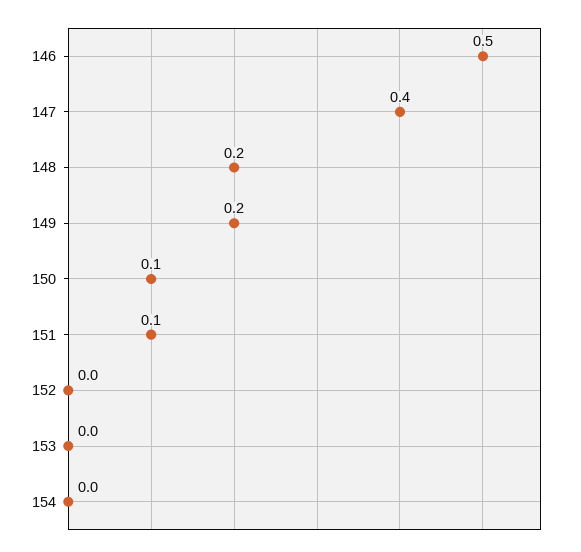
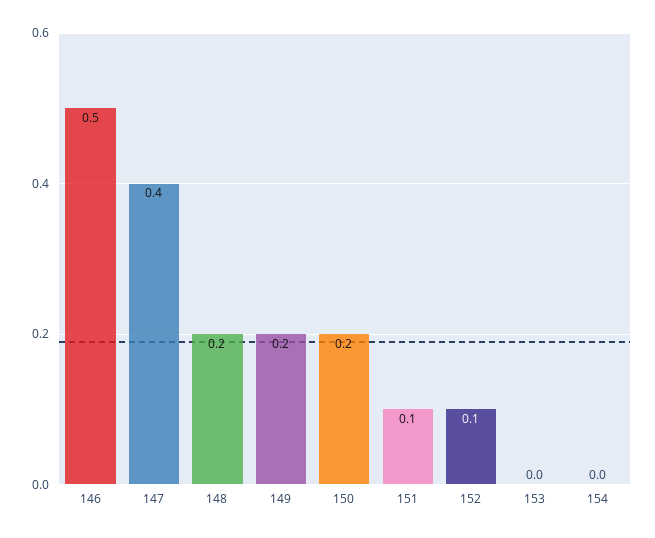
150: 0.1 -> 0.2
152: 0 -> 0.1

